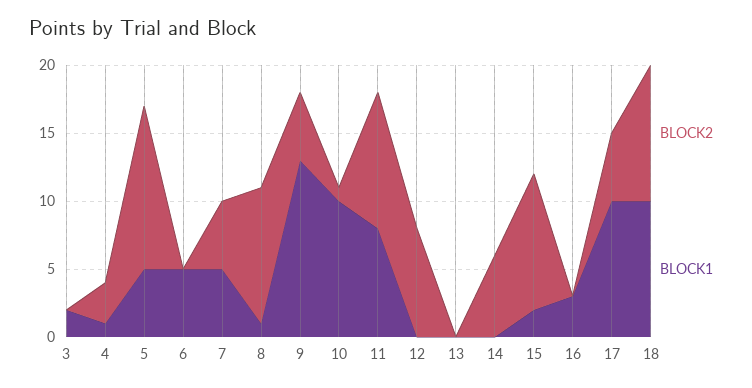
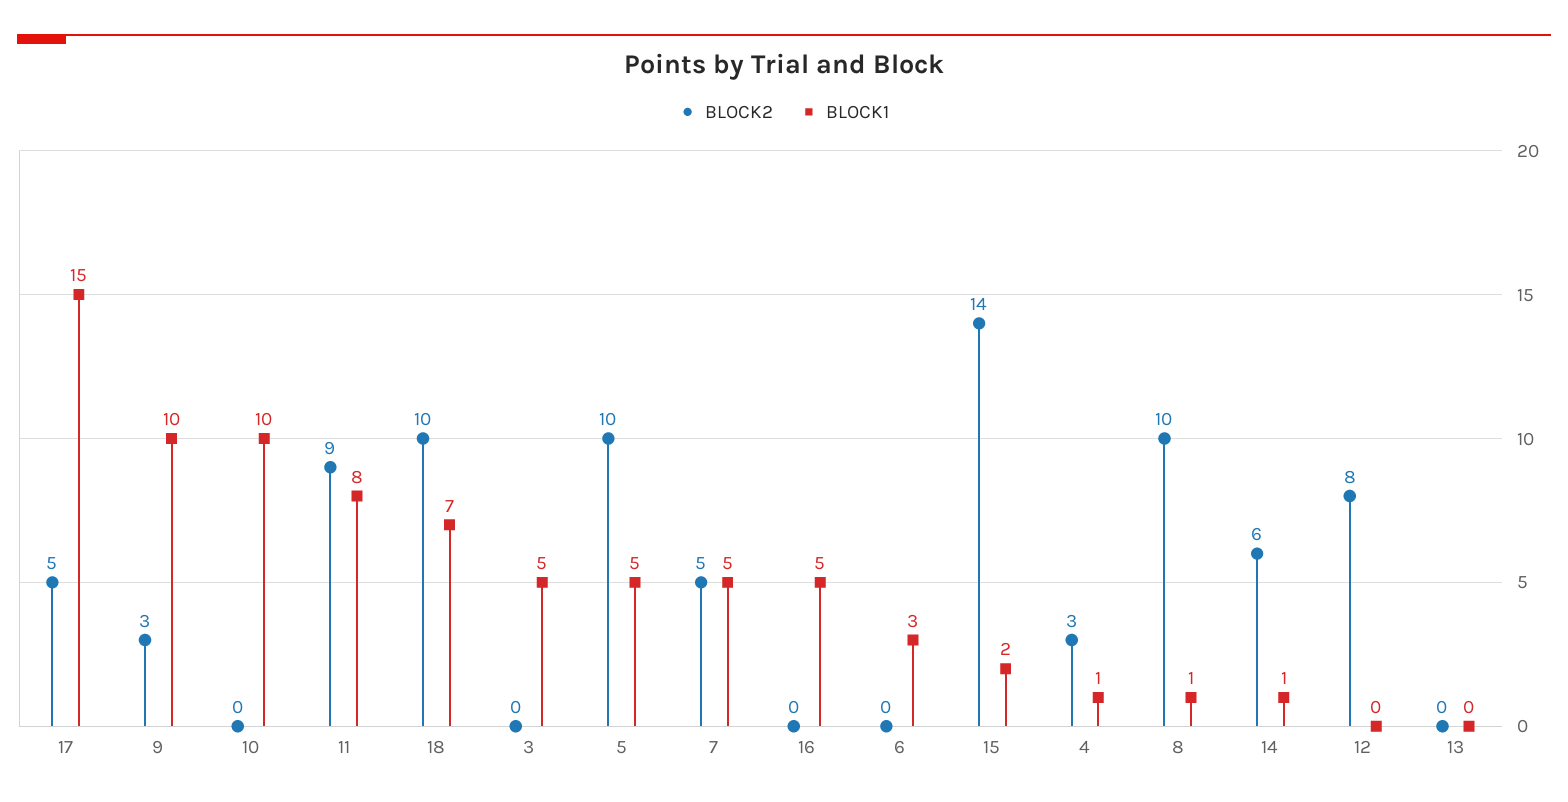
BLOCK1, 3: 2 -> 5
BLOCK2, 5: 12 -> 10
BLOCK1, 6: 5 -> 3
BLOCK2, 9: 5 -> 3
BLOCK1, 9: 13 -> 10
BLOCK2, 10: 1 -> 0
BLOCK2, 11: 10 -> 9
BLOCK1, 14: 0 -> 1
BLOCK2, 15: 10 -> 14
BLOCK1, 16: 3 -> 5
BLOCK1, 17: 10 -> 15
BLOCK1, 18: 10 -> 7

